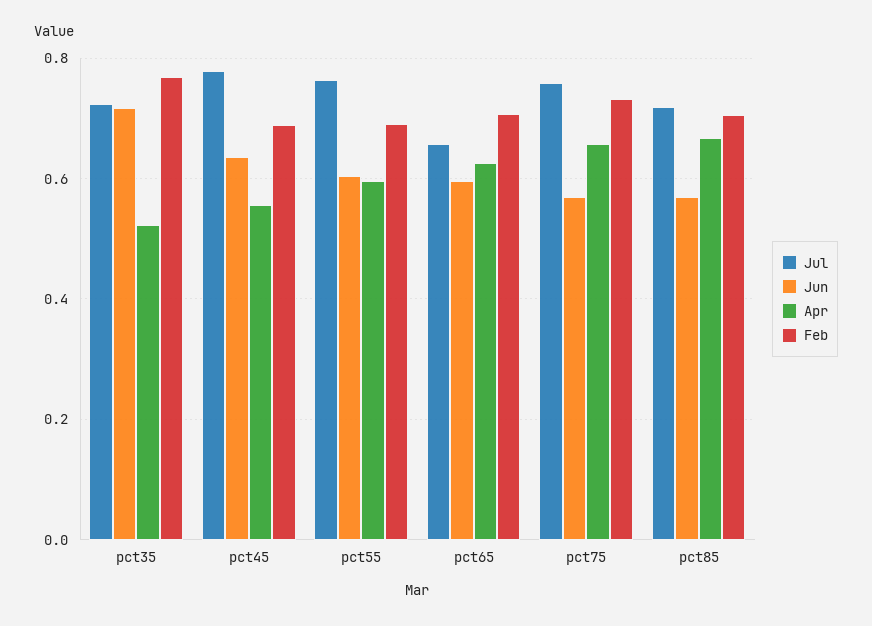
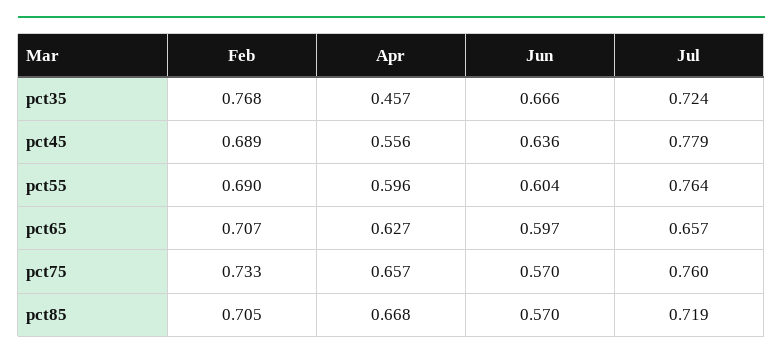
Jun, pct35: 0.72 -> 0.666
Apr, pct35: 0.52 -> 0.457

